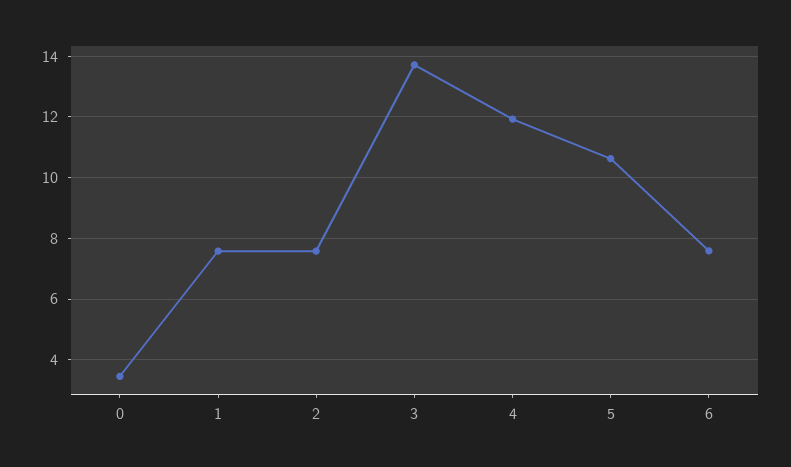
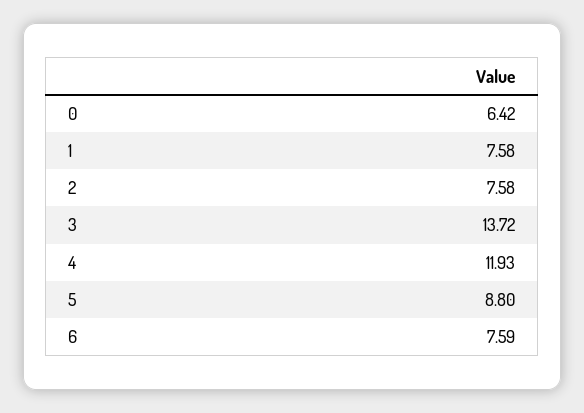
0: 3.4 -> 6.42
5: 10.6 -> 8.8

